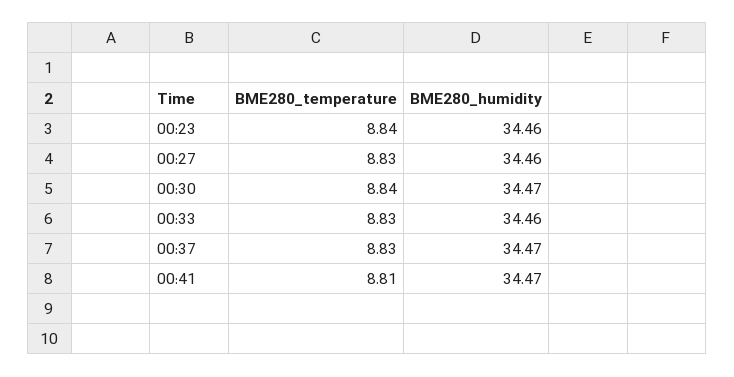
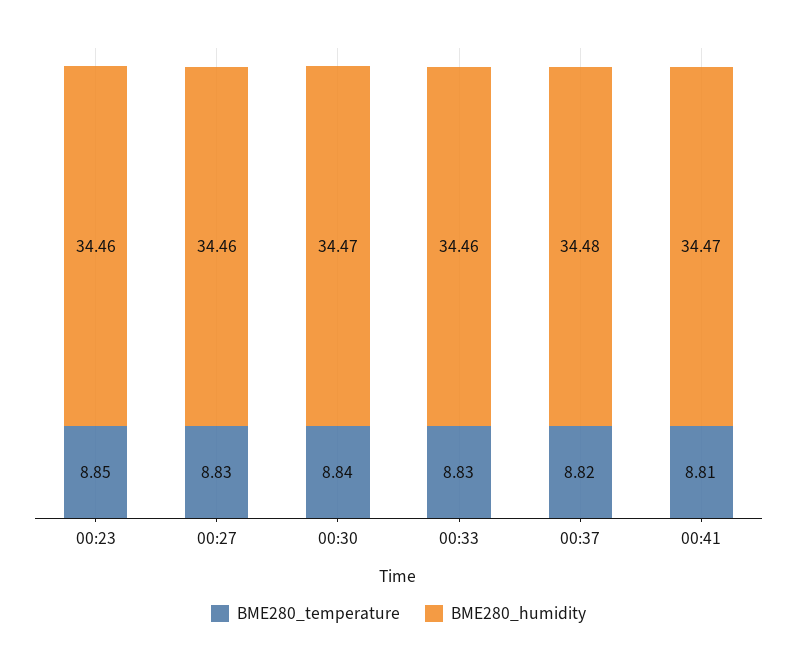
BME280_temperature, 00:23: 8.84 -> 8.85
BME280_temperature, 00:37: 8.83 -> 8.82
BME280_humidity, 00:37: 34.47 -> 34.48

